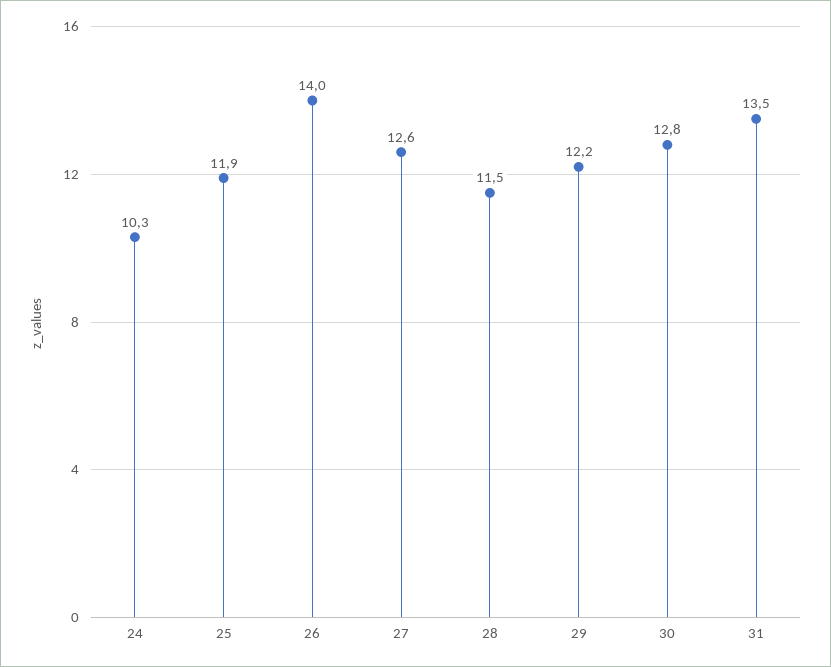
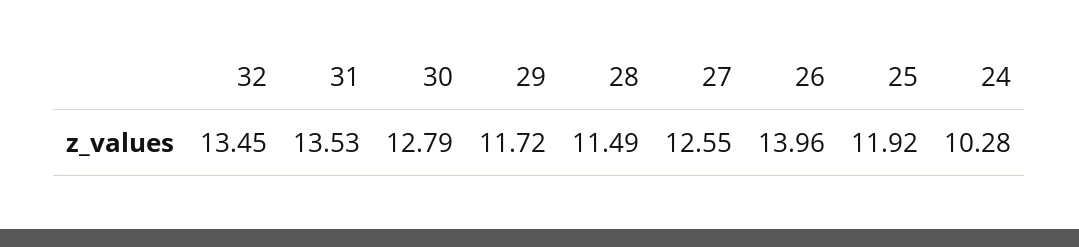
29: 12.2 -> 11.72
32: none -> 13.45

